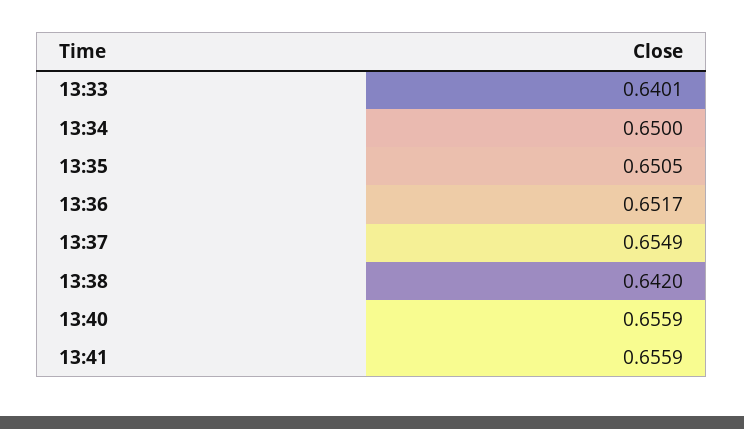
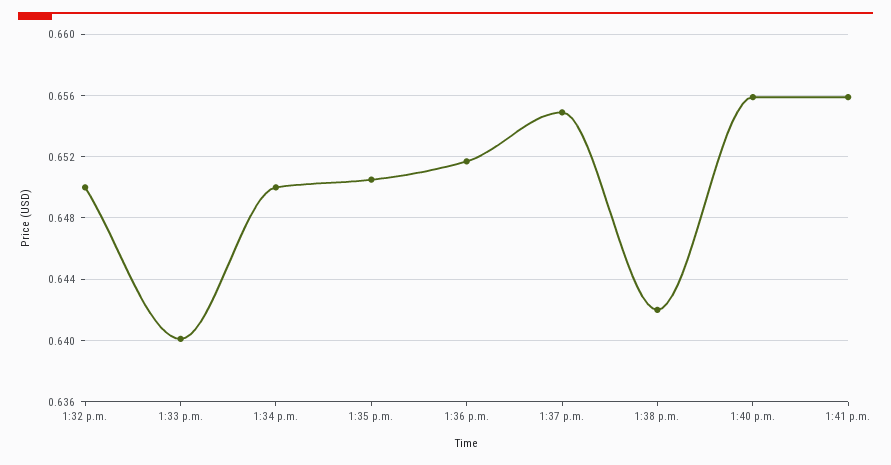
1:32 p.m.: none -> 0.65

